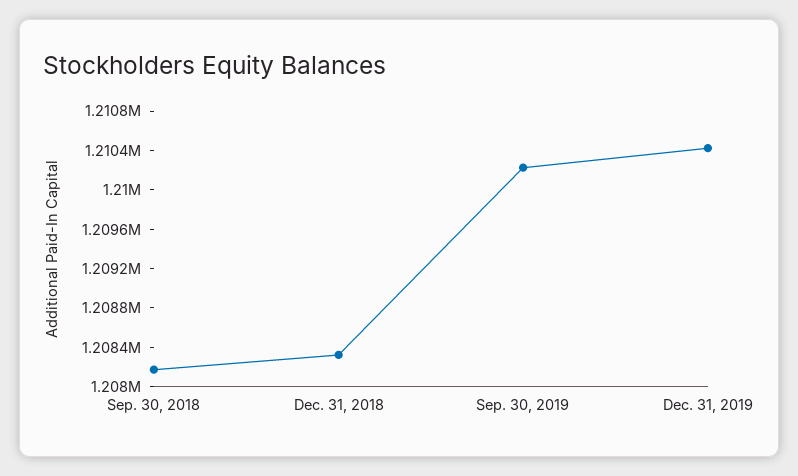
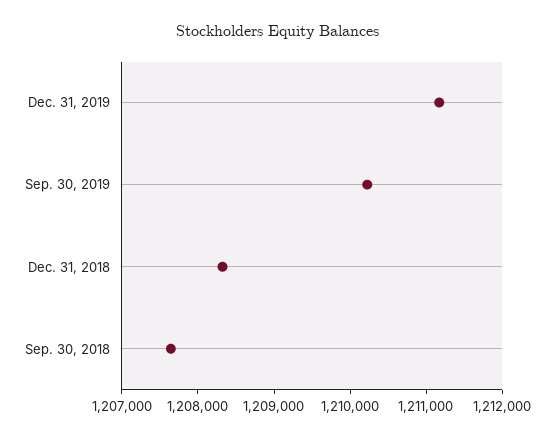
Sep. 30, 2018: 1208200 -> 1207600
Dec. 31, 2019: 1210400 -> 1211200

